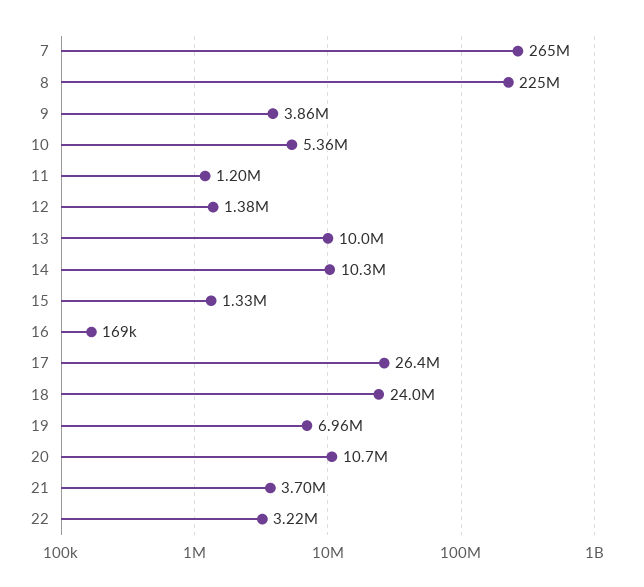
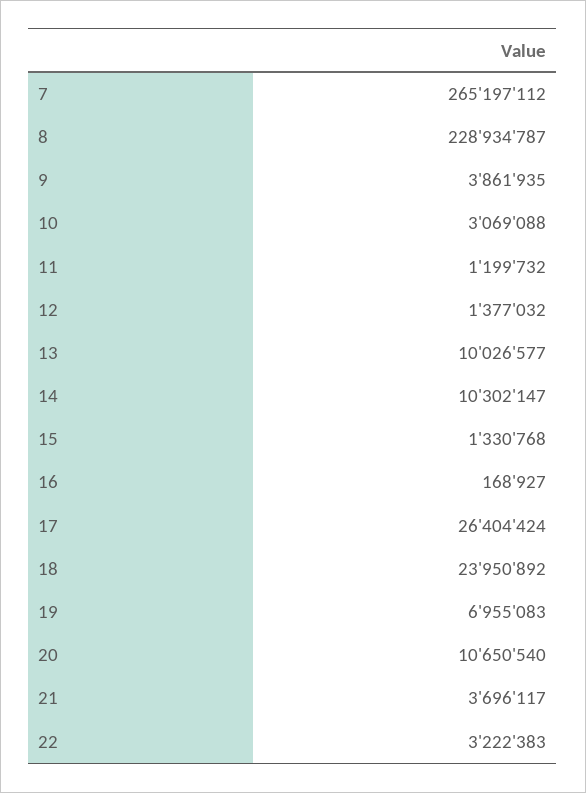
8: 225000000 -> 228934787
10: 5360000 -> 3069088

